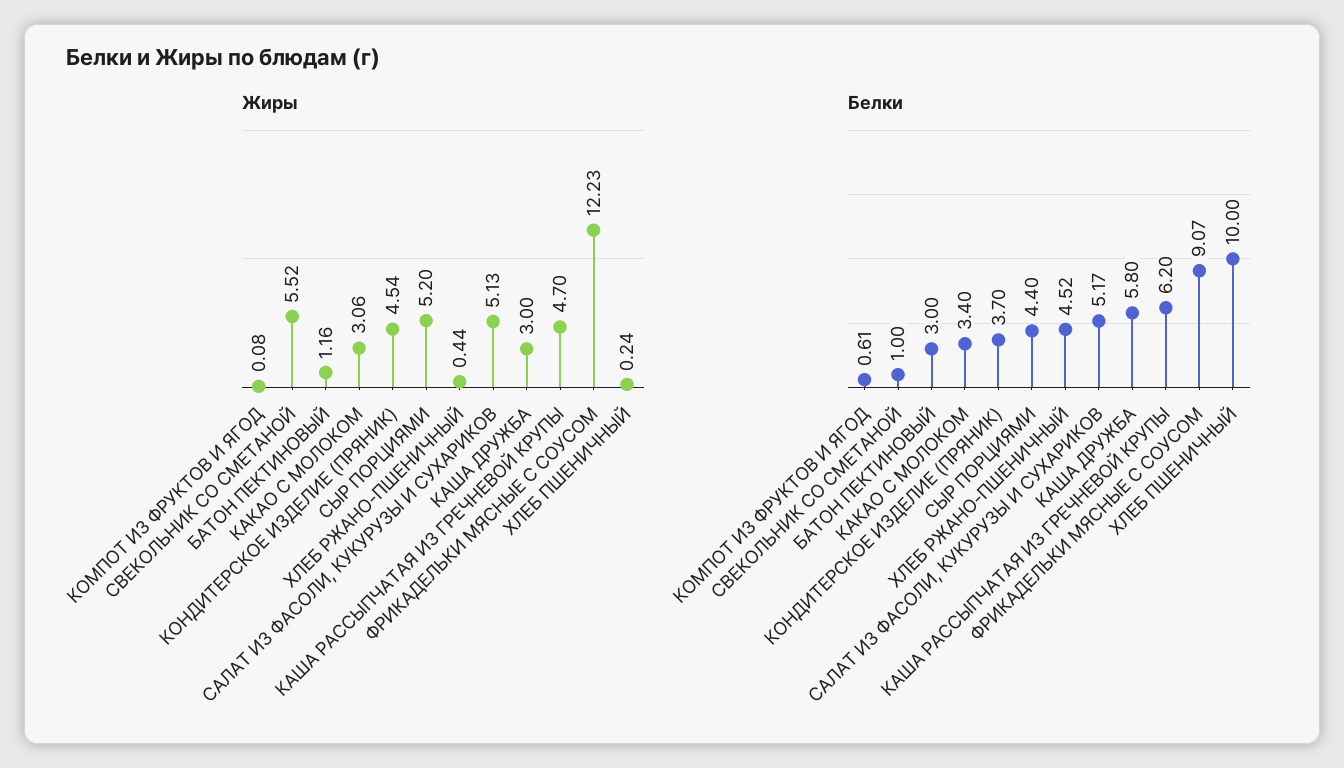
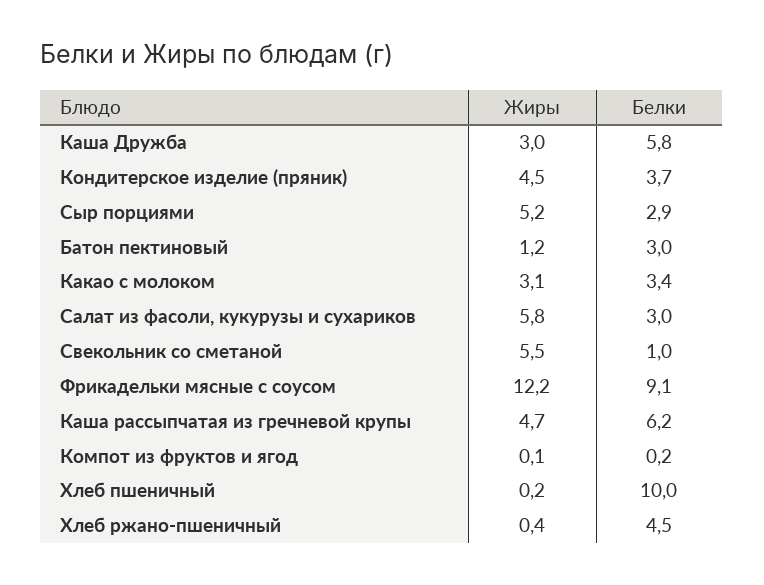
Жиры, САЛАТ ИЗ ФАСОЛИ, КУКУРУЗЫ И СУХАРИКОВ: 5.13 -> 5.8
Белки, КОМПОТ ИЗ ФРУКТОВ И ЯГОД: 0.61 -> 0.2
Белки, СЫР ПОРЦИЯМИ: 4.4 -> 2.9
Белки, САЛАТ ИЗ ФАСОЛИ, КУКУРУЗЫ И СУХАРИКОВ: 5.17 -> 3

